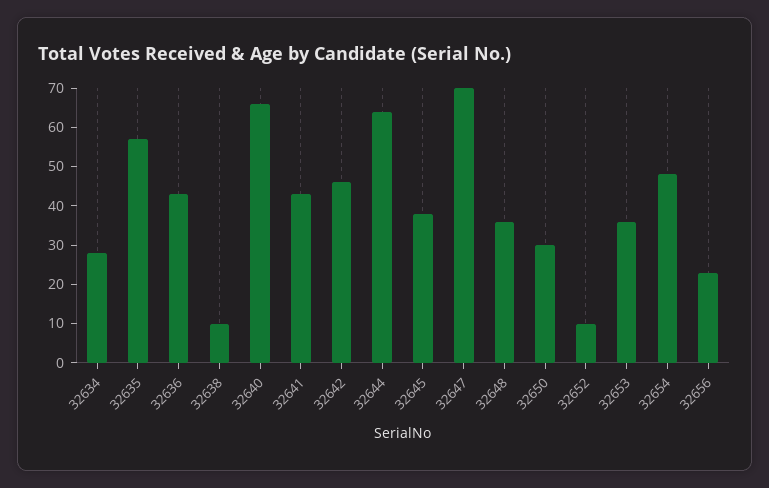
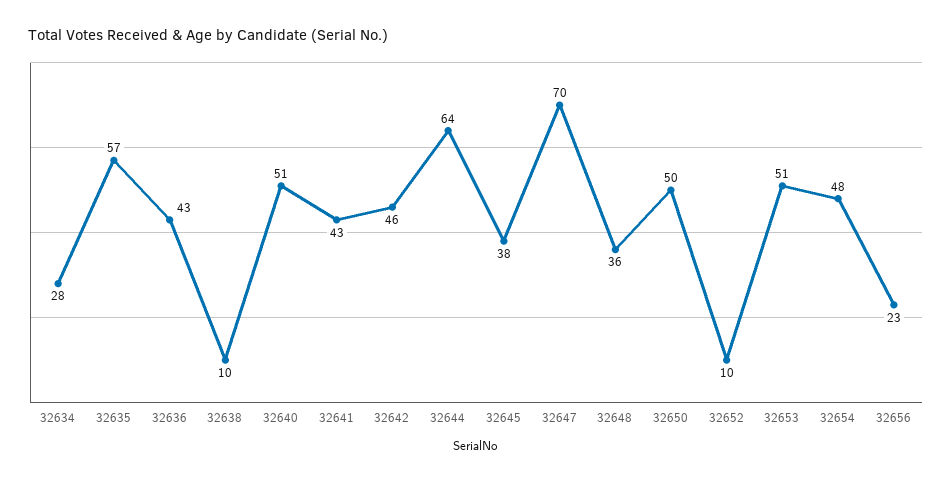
32640: 65 -> 51
32650: 30 -> 50
32653: 35 -> 51

